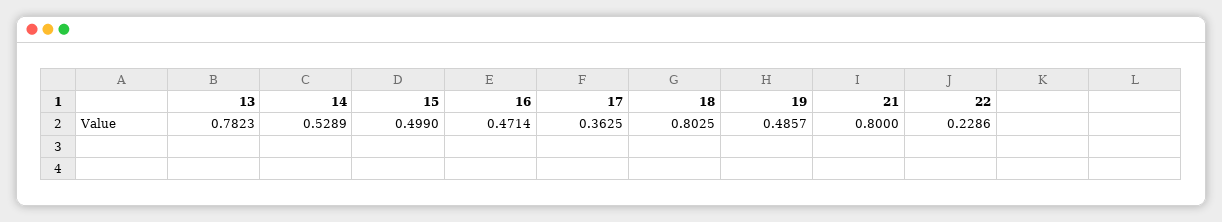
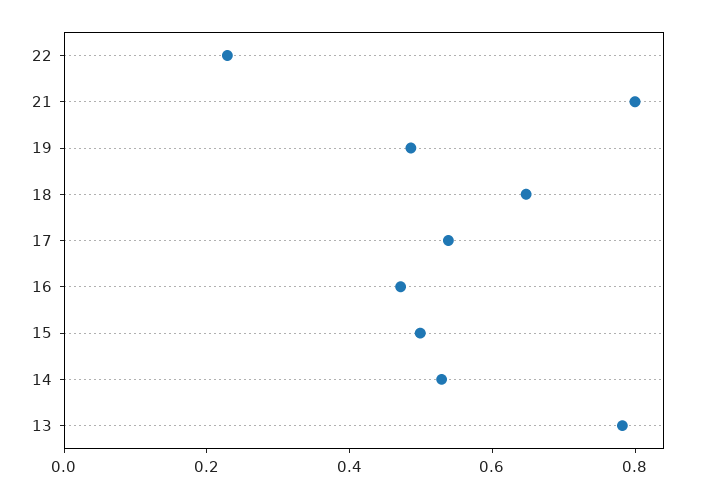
17: 0.3625 -> 0.55
18: 0.8025 -> 0.65

